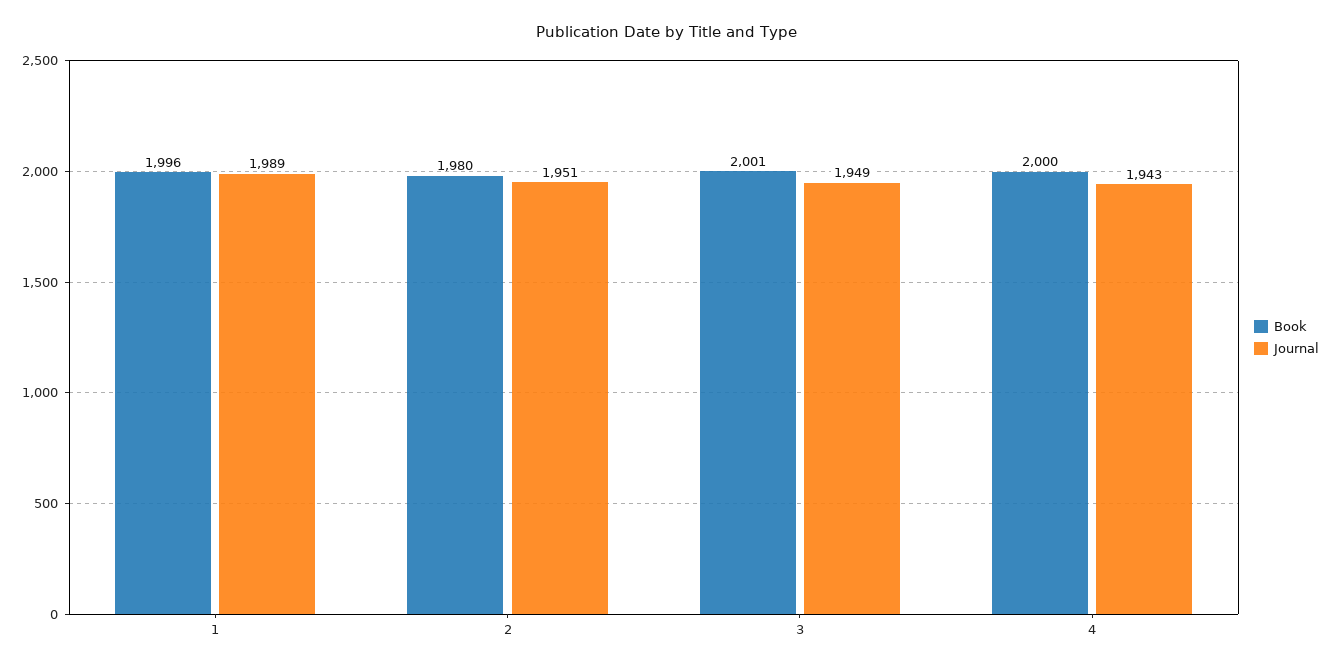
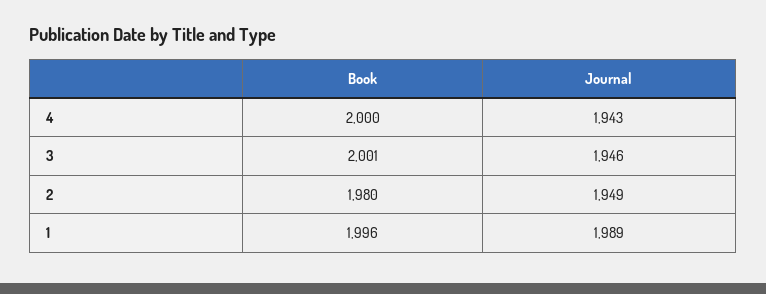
Journal, 2: 1951 -> 1949
Journal, 3: 1949 -> 1946

